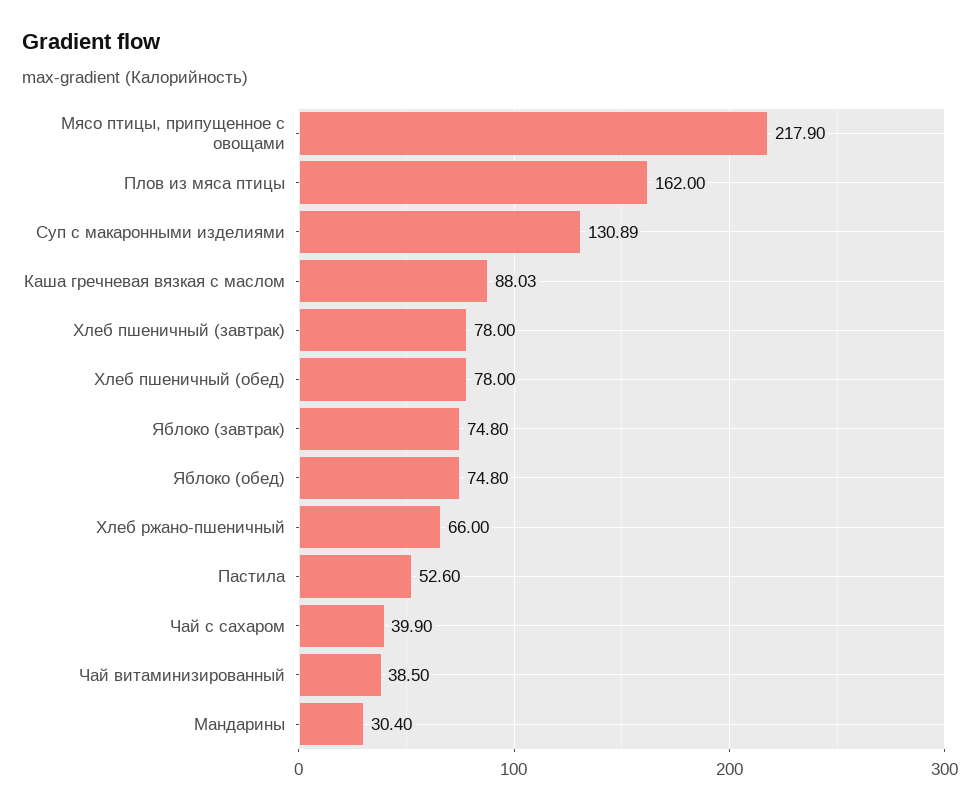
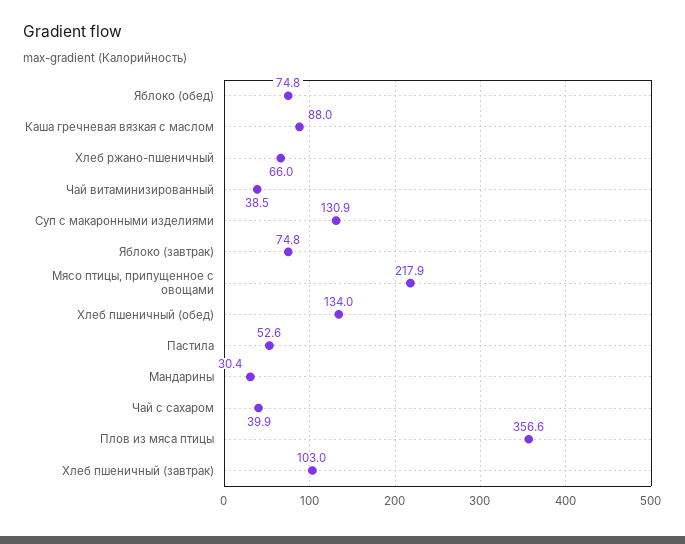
Плов из мяса птицы: 162 -> 356.6
Хлеб пшеничный (завтрак): 78 -> 103
Хлеб пшеничный (обед): 78 -> 134

